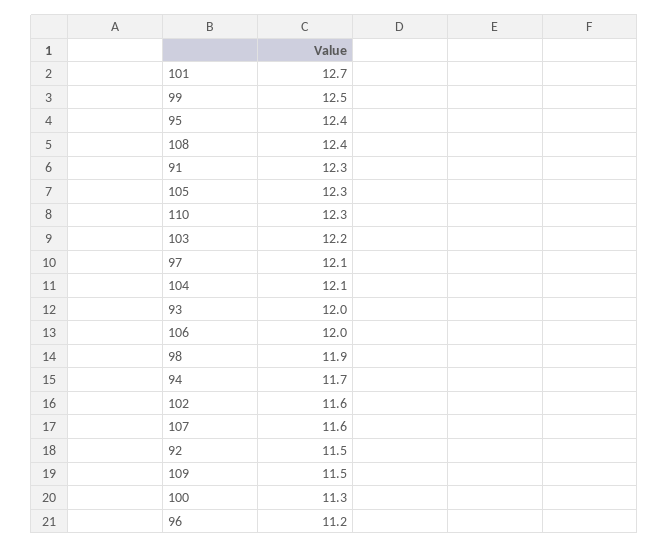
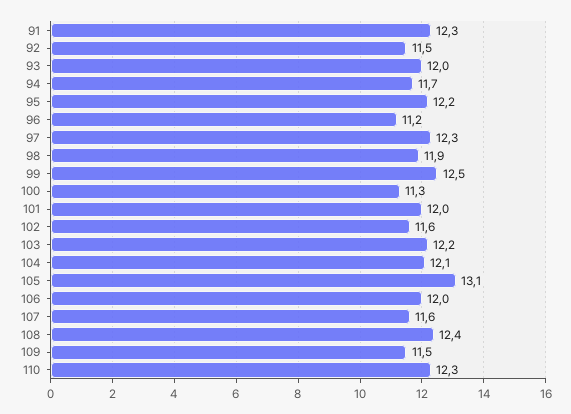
101: 12.7 -> 12
95: 12.4 -> 12.2
105: 12.3 -> 13.1
97: 12.1 -> 12.3

